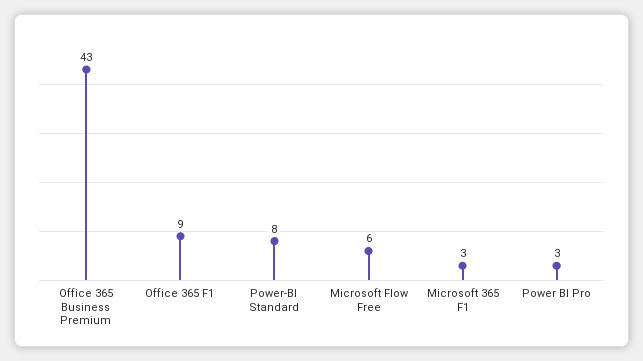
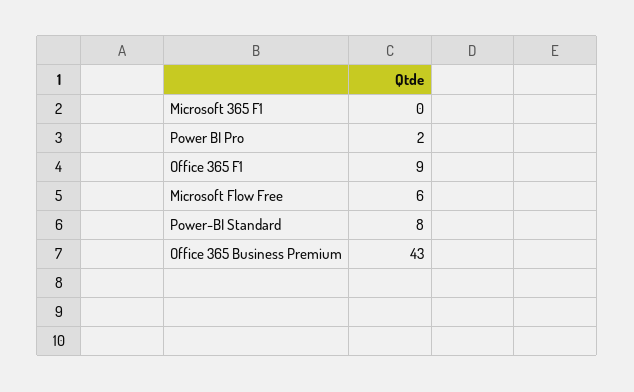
Microsoft 365 F1: 3 -> 0
Power BI Pro: 3 -> 2

